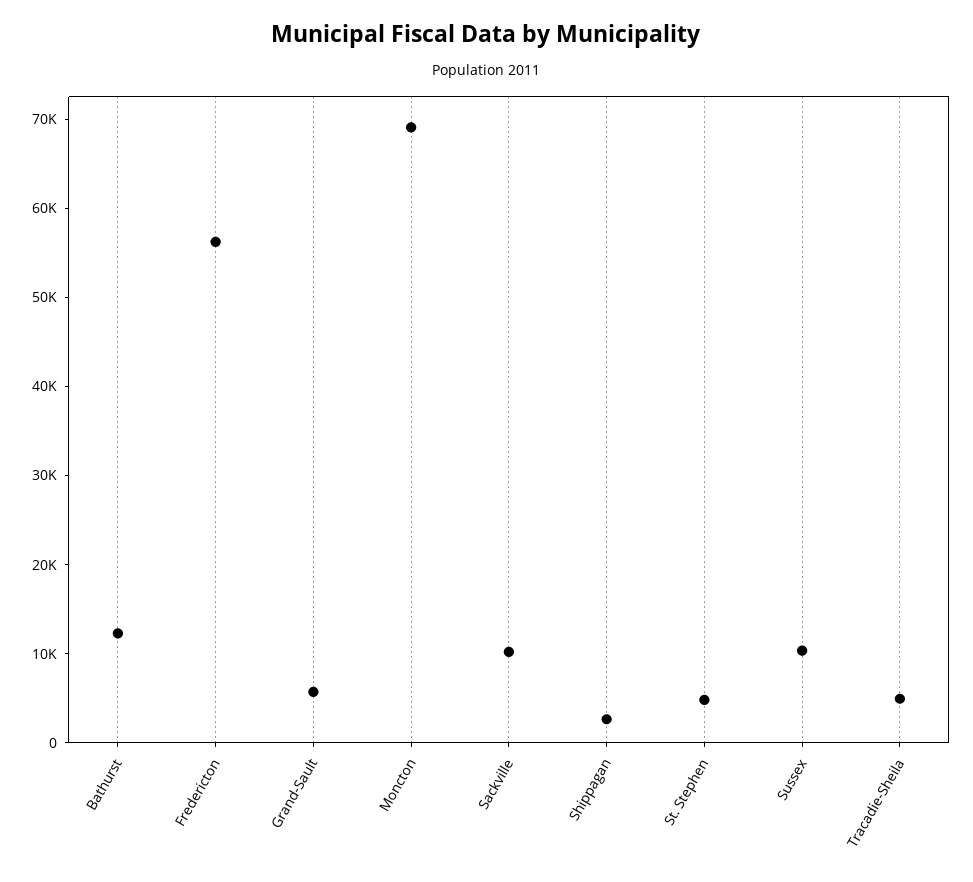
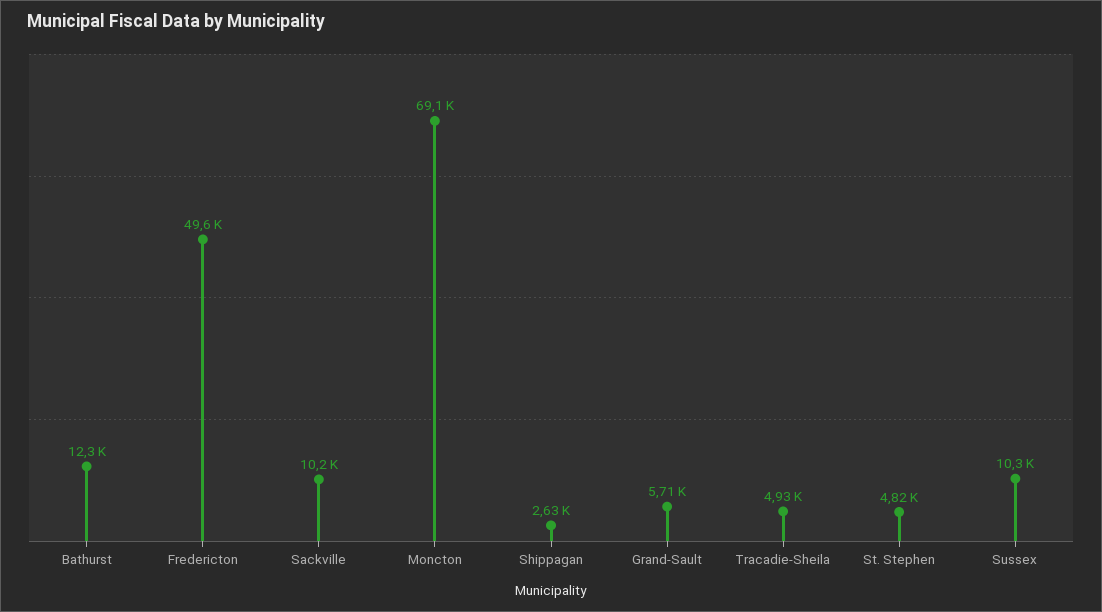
Fredericton: 56000 -> 49600

